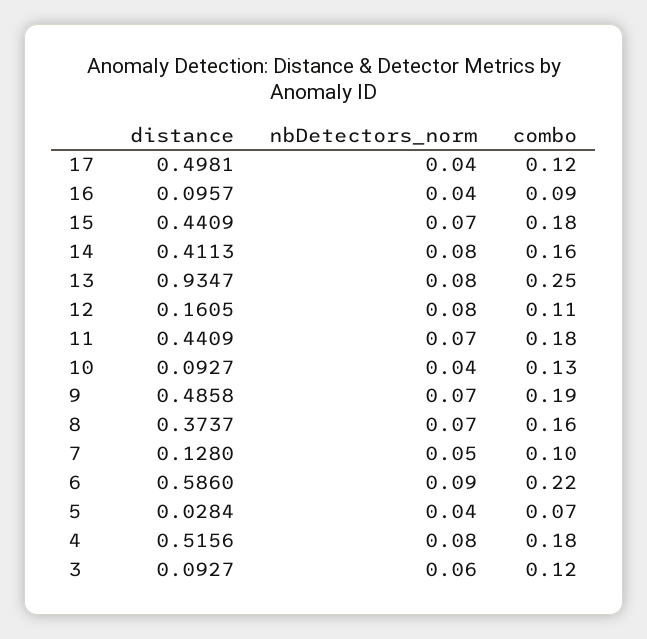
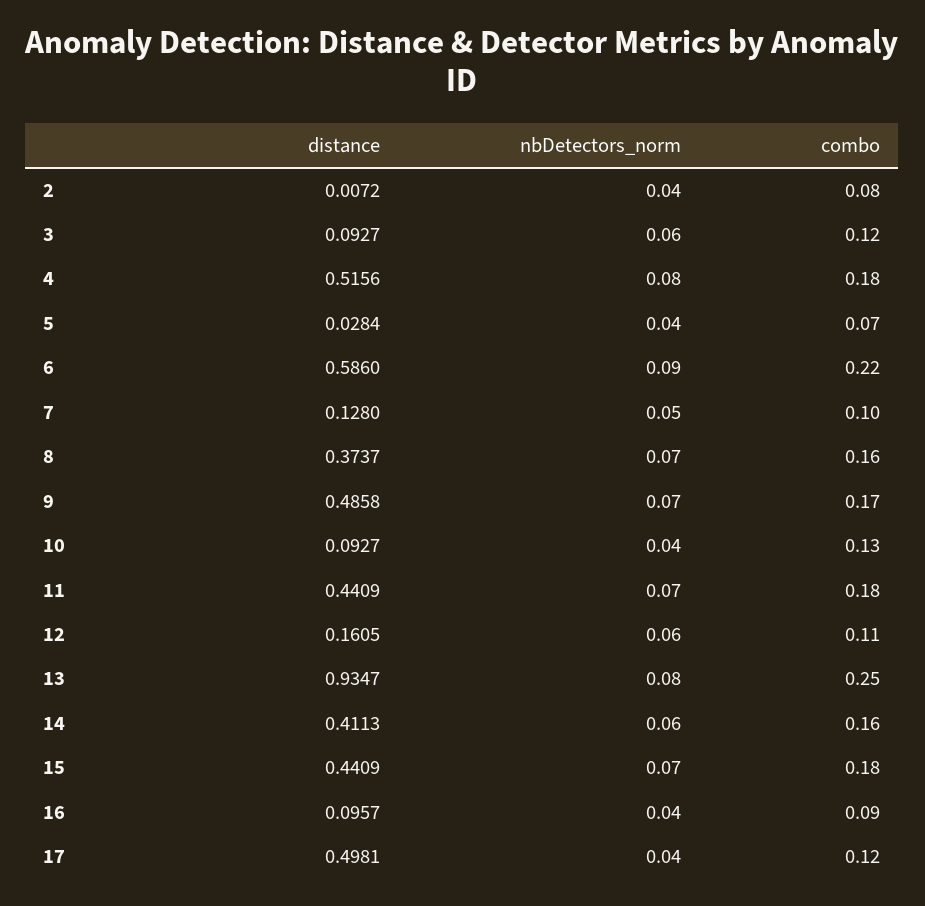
nbDetectors_norm, 14: 0.08 -> 0.06
nbDetectors_norm, 12: 0.08 -> 0.06
combo, 9: 0.19 -> 0.17
distance, 2: none -> 0.0072
nbDetectors_norm, 2: none -> 0.04
combo, 2: none -> 0.08

